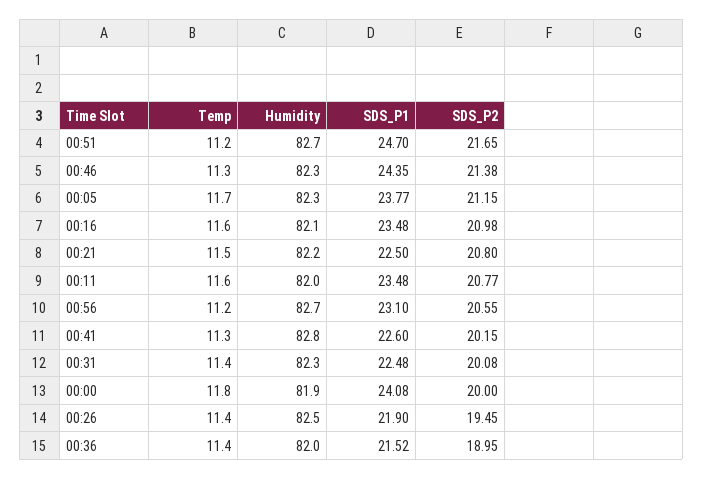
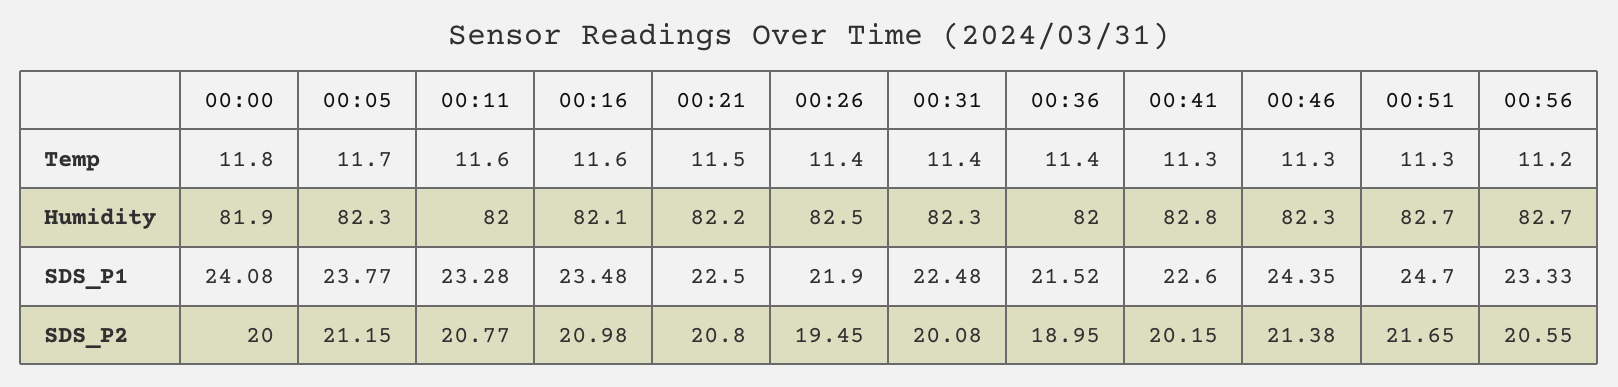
Temp, 00:51: 11.2 -> 11.3
SDS_P1, 00:11: 23.48 -> 23.28
SDS_P1, 00:56: 23.1 -> 23.33

